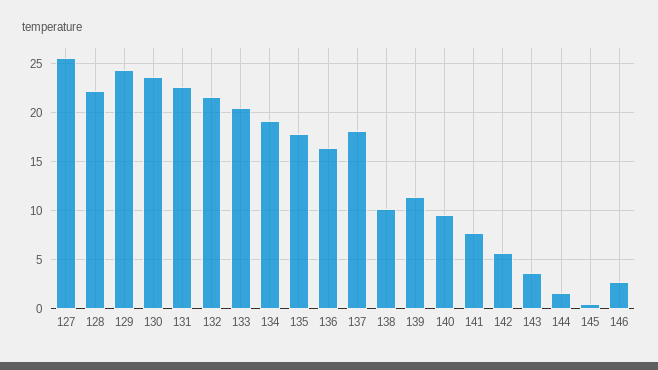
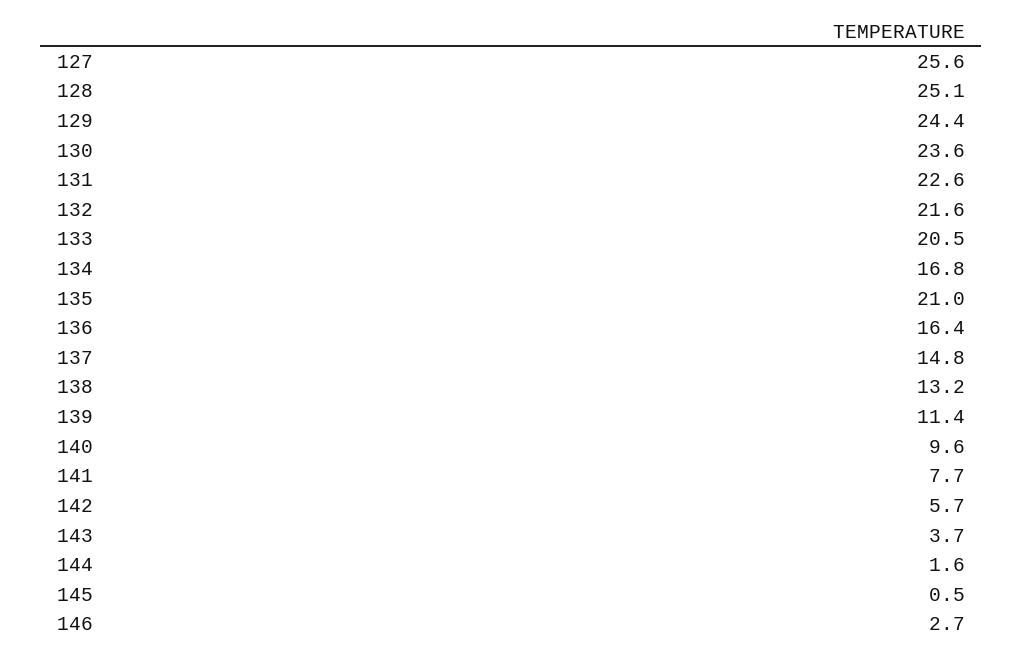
128: 22 -> 25.1
134: 19 -> 16.8
135: 18 -> 21
137: 18 -> 14.8
138: 10 -> 13.2

